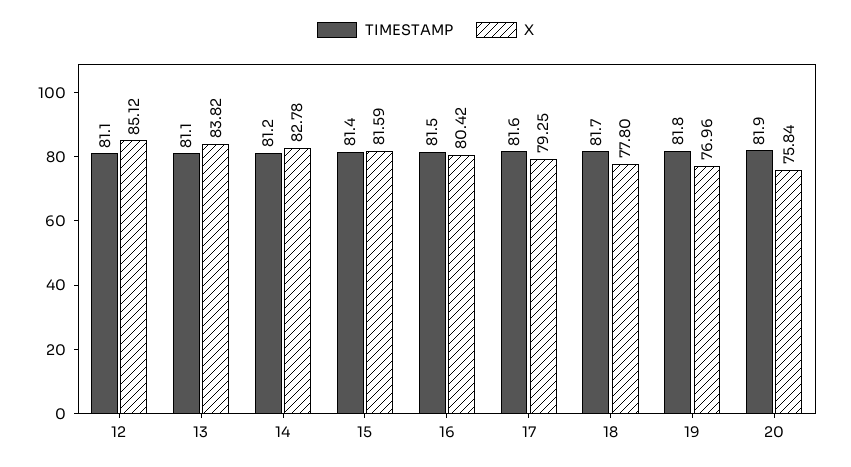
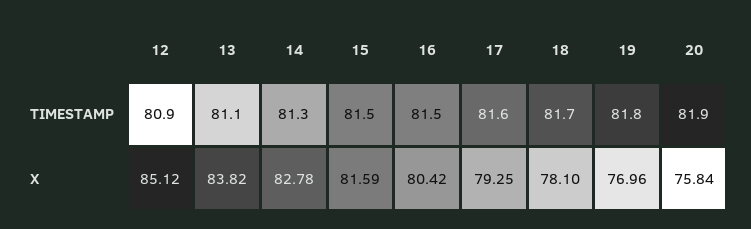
TIMESTAMP, 12: 81.1 -> 80.9
TIMESTAMP, 14: 81.2 -> 81.3
TIMESTAMP, 15: 81.4 -> 81.5
X, 18: 77.8 -> 78.1

